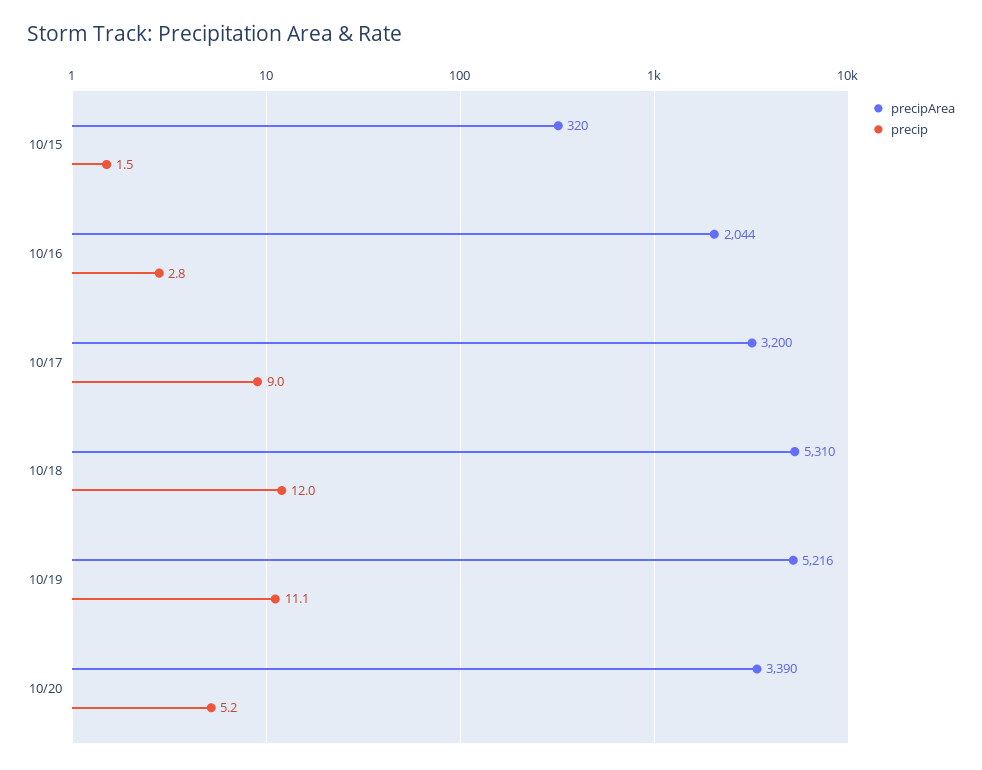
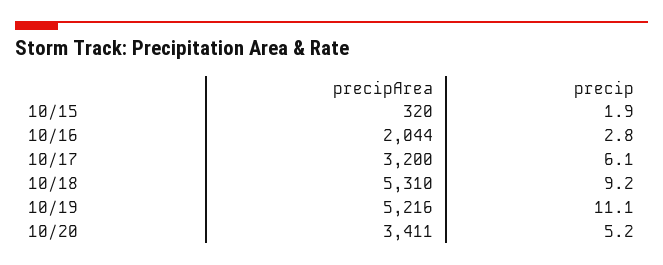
precip, 10/15: 1.5 -> 1.9
precip, 10/17: 9 -> 6.1
precip, 10/18: 12 -> 9.2
precipArea, 10/20: 3390 -> 3411

